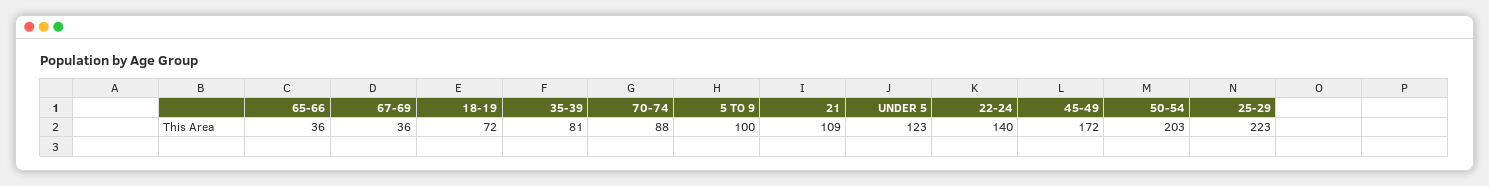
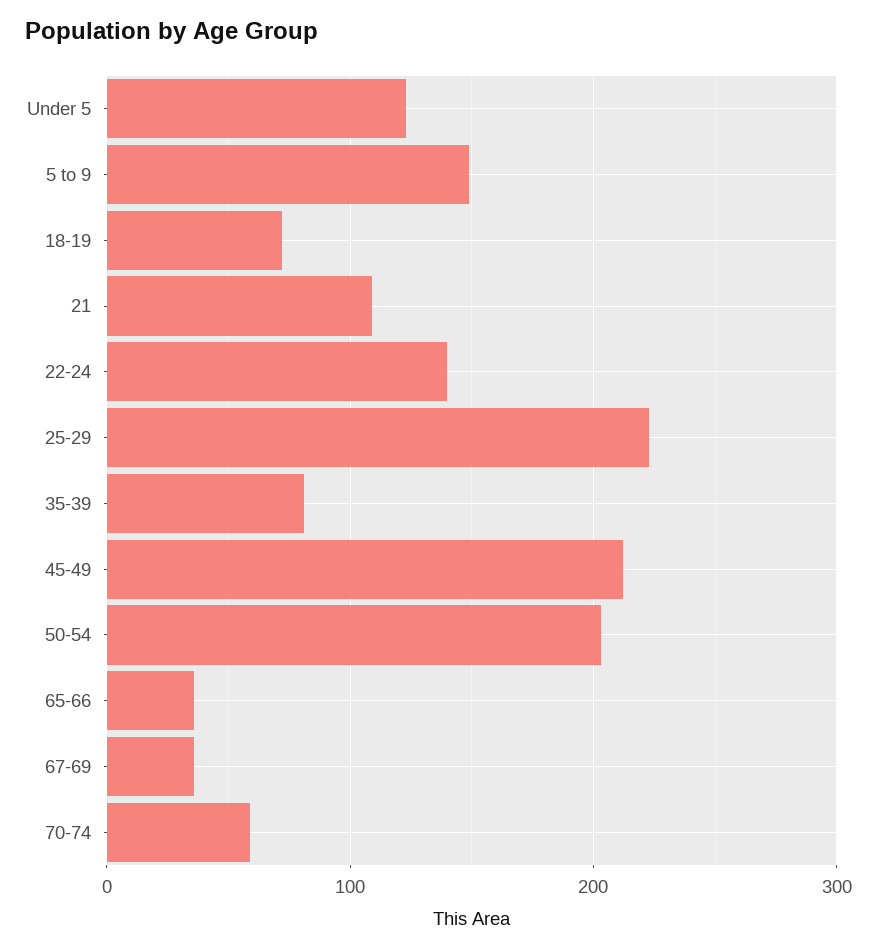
70-74: 88 -> 60
5 TO 9: 100 -> 150
45-49: 172 -> 210

